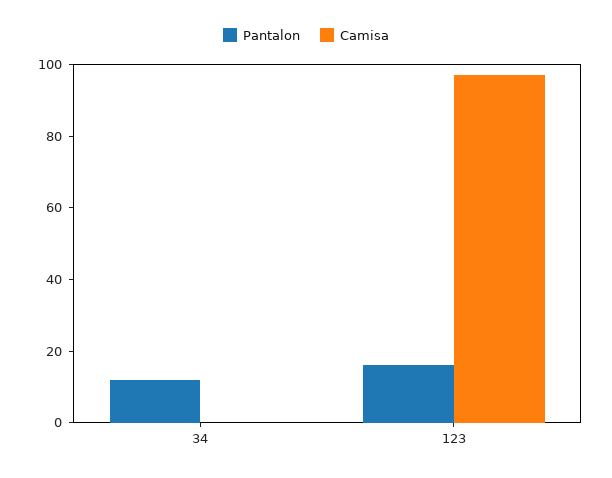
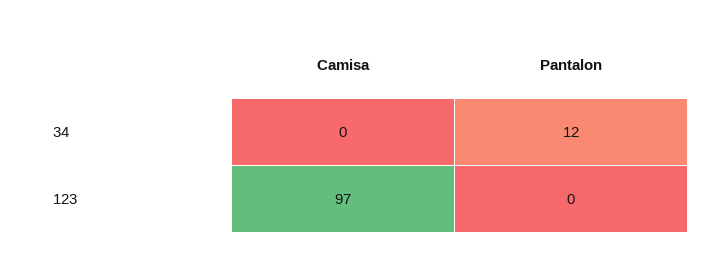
Pantalon, 123: 15 -> 0

